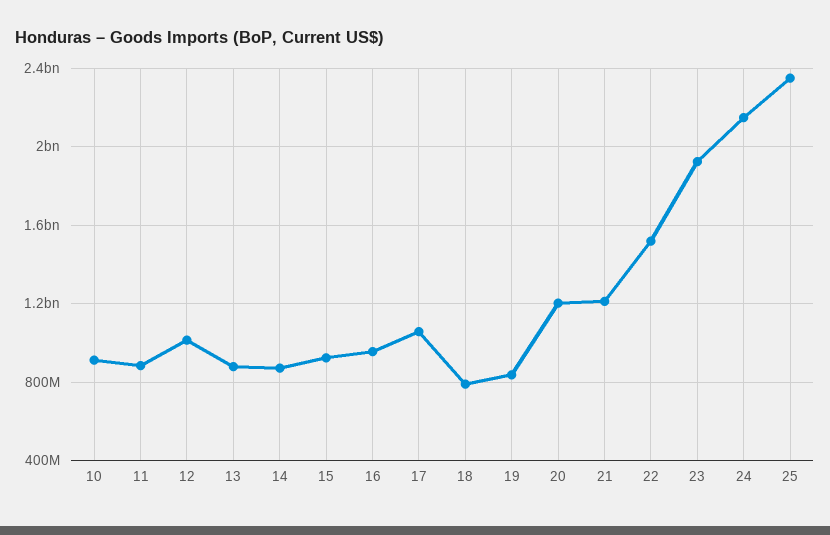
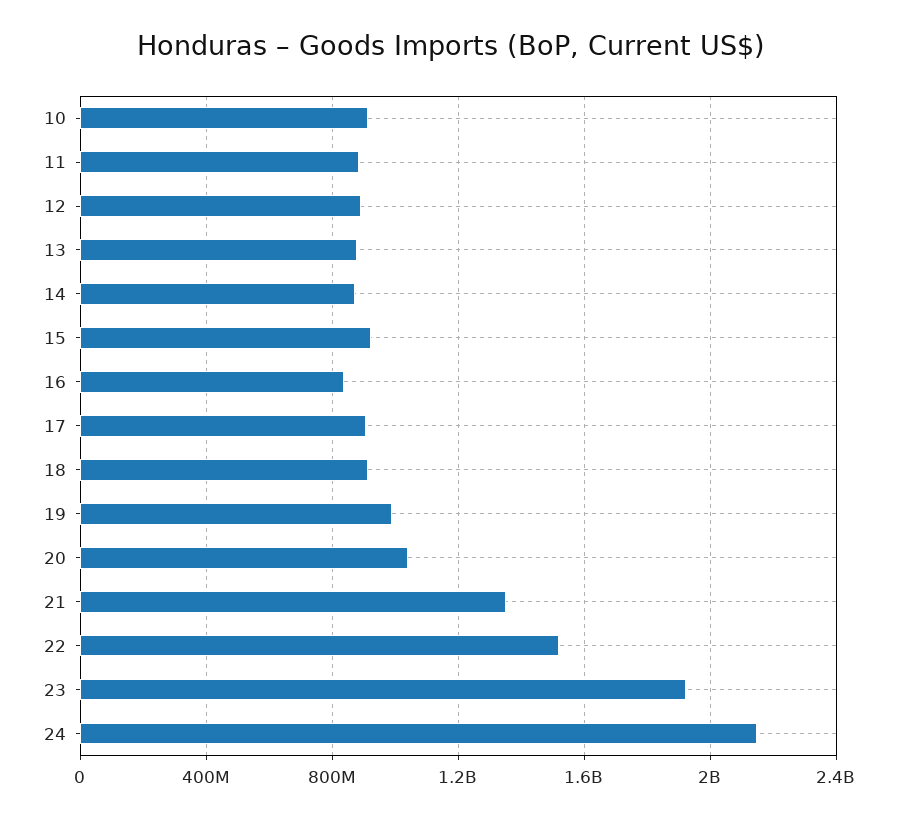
12: 1000000000 -> 900000000
16: 950000000 -> 850000000
17: 1050000000 -> 900000000
18: 800000000 -> 900000000
19: 850000000 -> 1000000000
20: 1200000000 -> 1050000000
21: 1200000000 -> 1350000000
25: 2350000000 -> none

